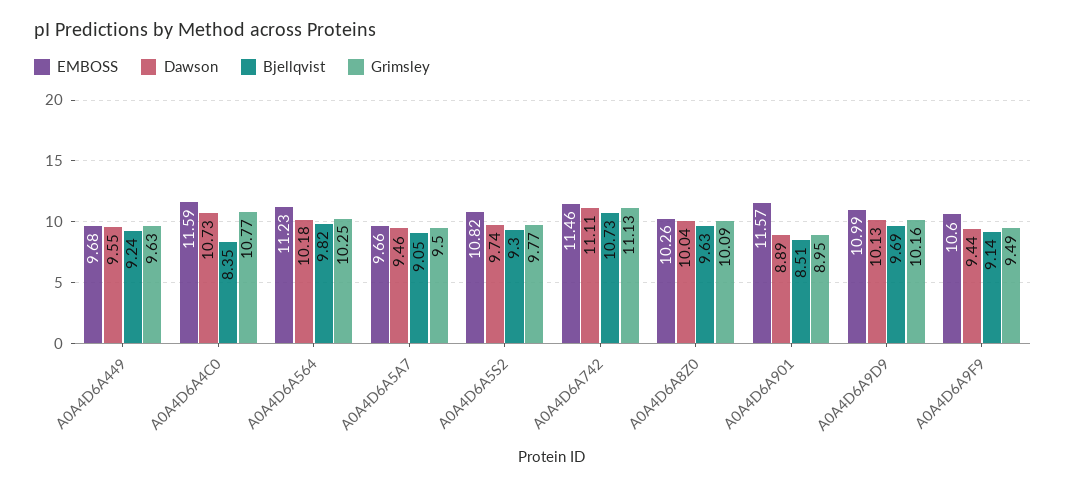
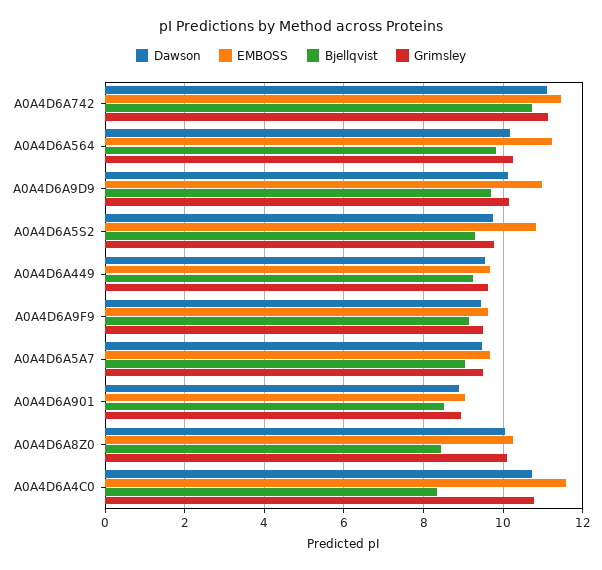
Bjellqvist, A0A4D6A8Z0: 9.63 -> 8.4
EMBOSS, A0A4D6A901: 11.57 -> 9
EMBOSS, A0A4D6A9F9: 10.6 -> 9.6

